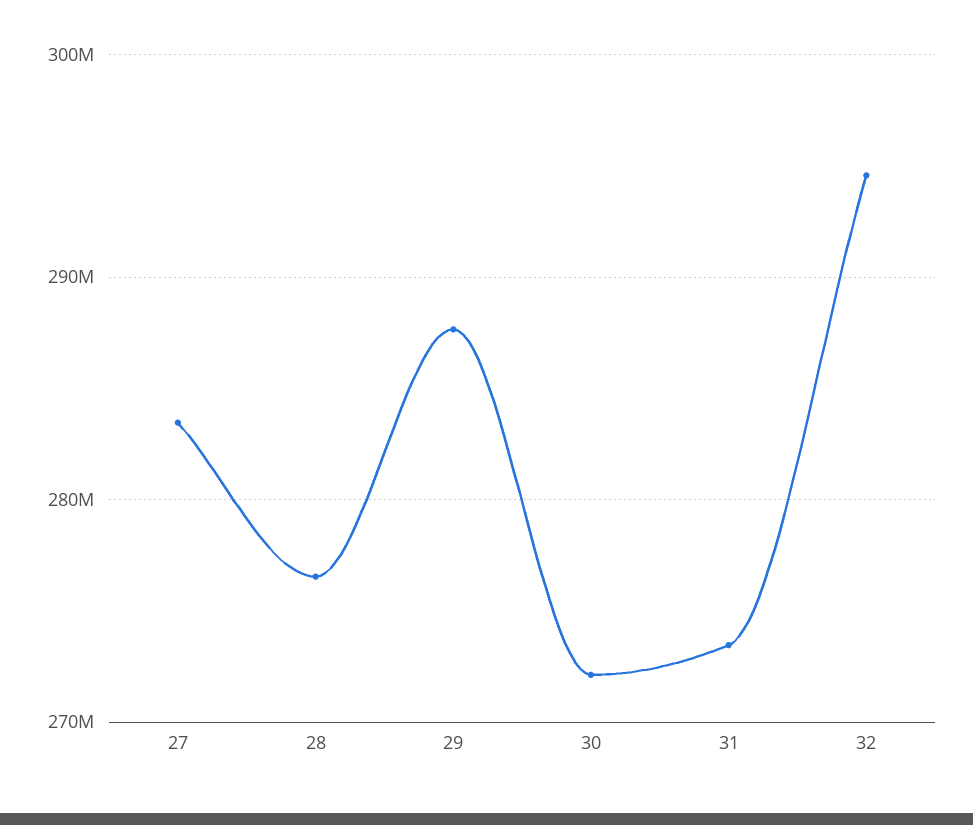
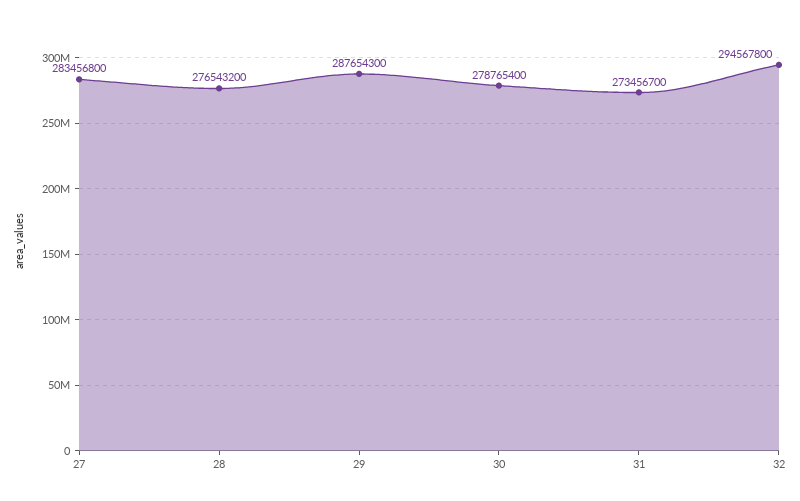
30: 272000000 -> 278765400

